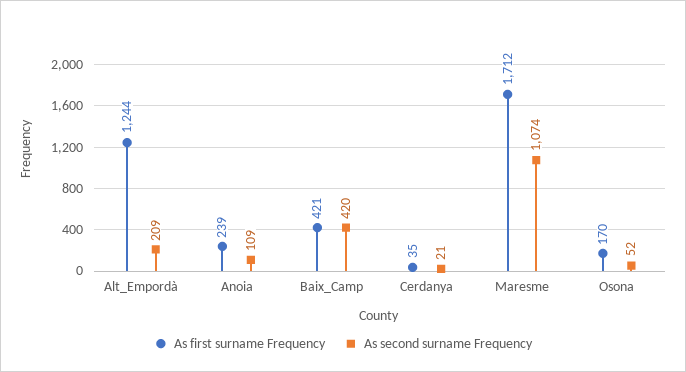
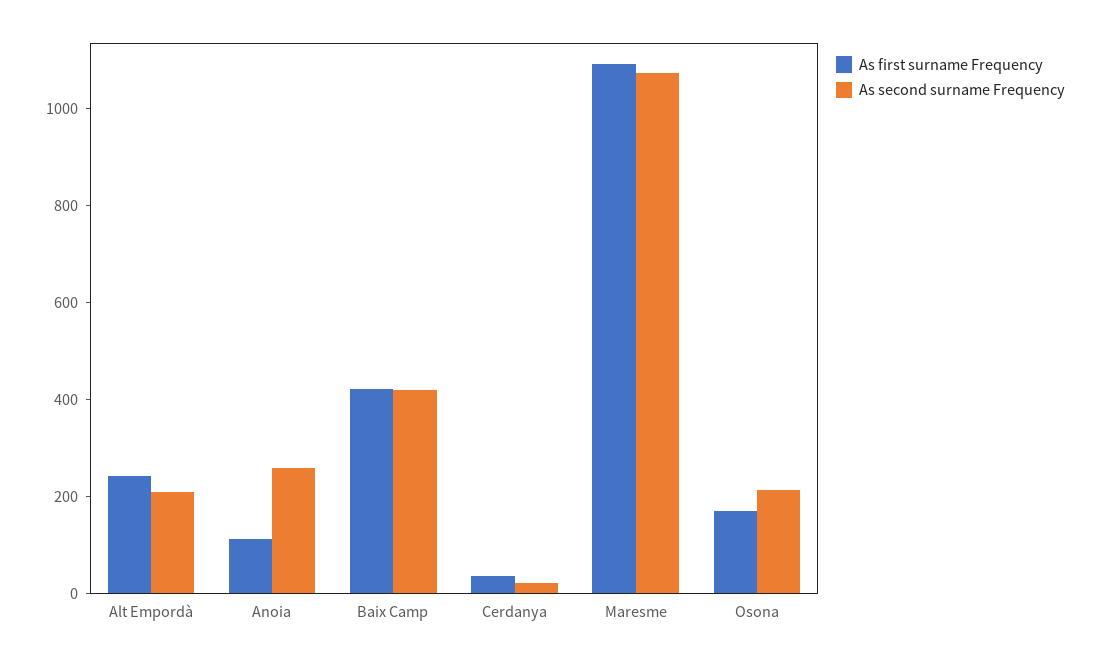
As first surname Frequency, Alt_Empordà: 1244 -> 250
As first surname Frequency, Anoia: 239 -> 100
As second surname Frequency, Anoia: 109 -> 250
As first surname Frequency, Maresme: 1712 -> 1100
As second surname Frequency, Osona: 52 -> 200

